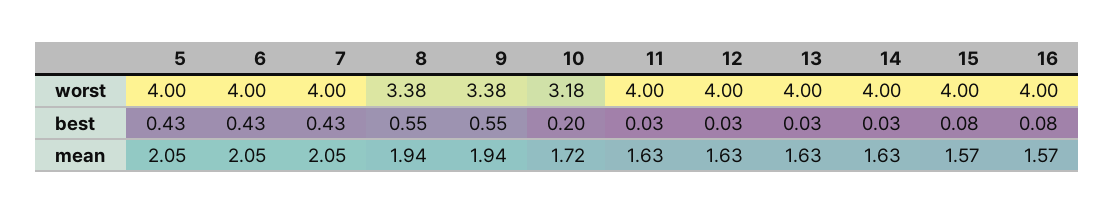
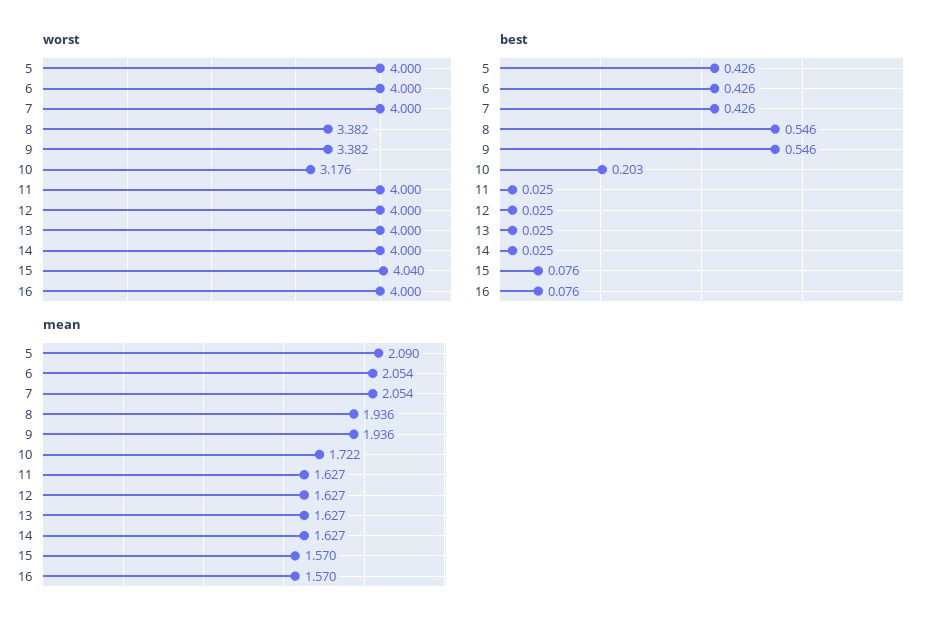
worst, 15: 4 -> 4.04
mean, 5: 2.05 -> 2.09

